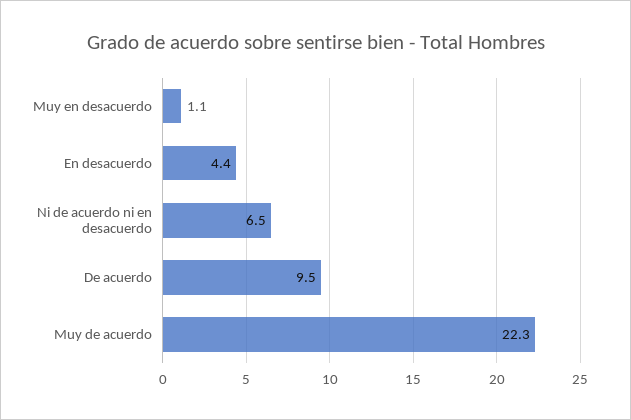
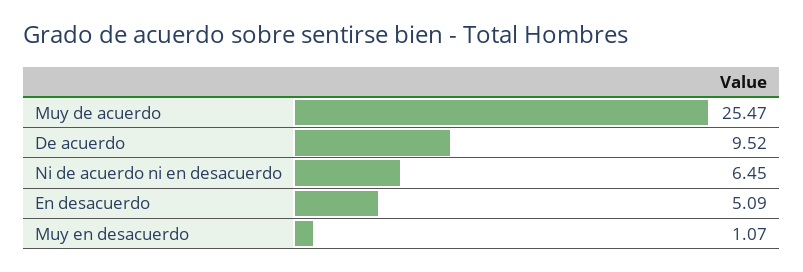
En desacuerdo: 4.4 -> 5.09
Muy de acuerdo: 22.3 -> 25.47

